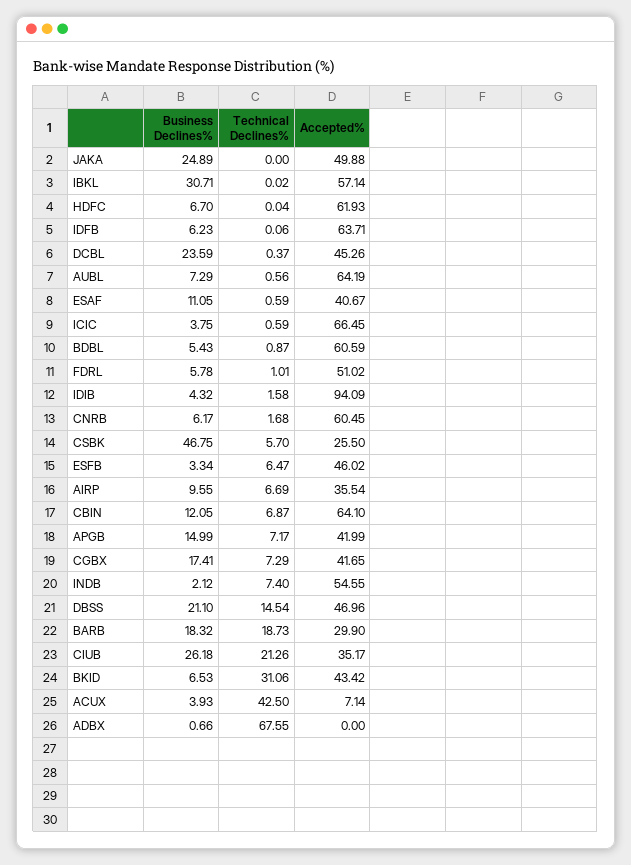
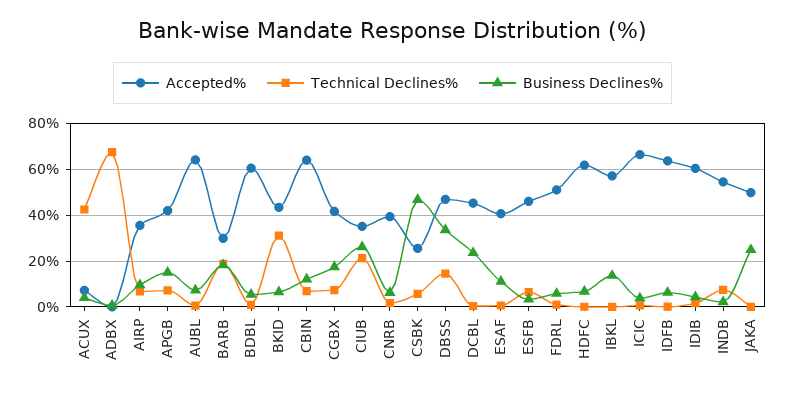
Business Declines%, IBKL: 30.71 -> 15
Accepted%, IDIB: 94.09 -> 60
Accepted%, CNRB: 60.45 -> 40
Business Declines%, DBSS: 21.1 -> 35

